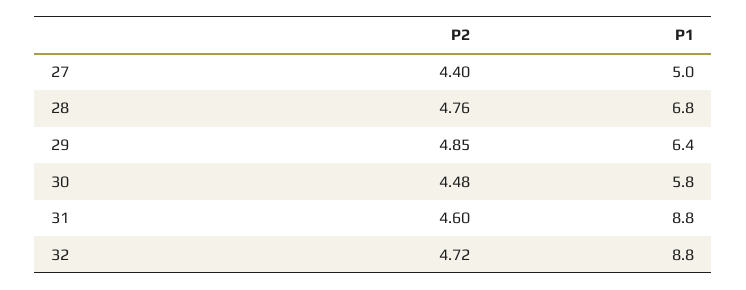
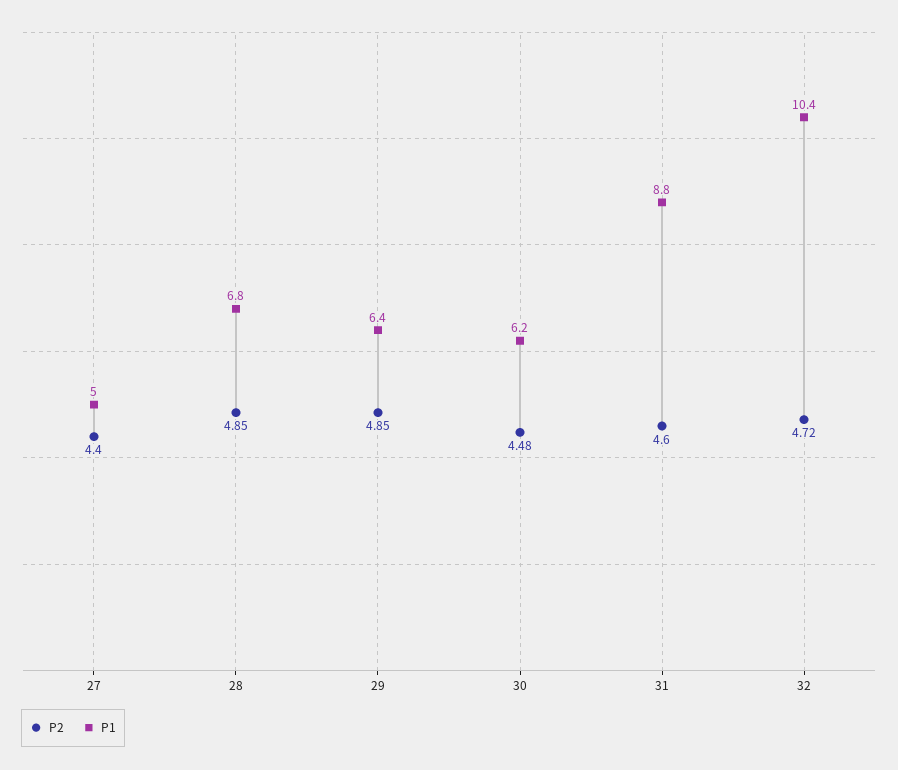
P2, 28: 4.76 -> 4.85
P1, 30: 5.8 -> 6.2
P1, 32: 8.8 -> 10.4

